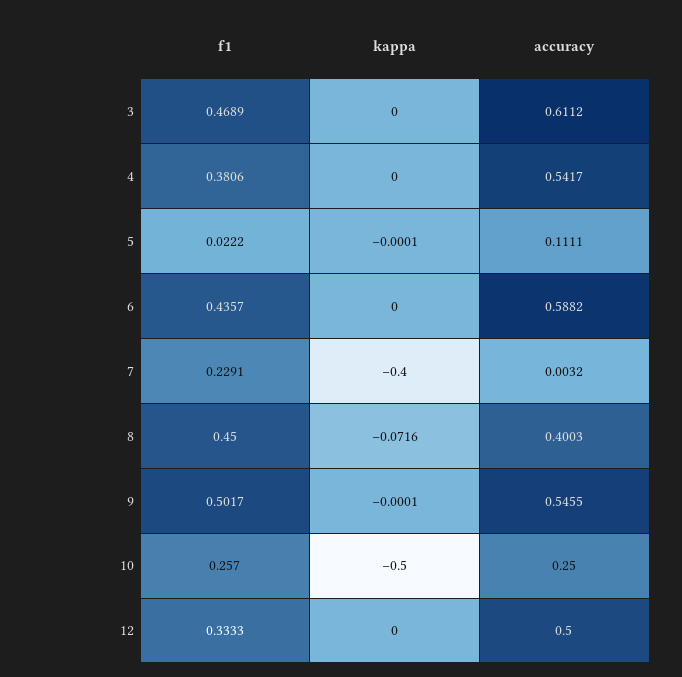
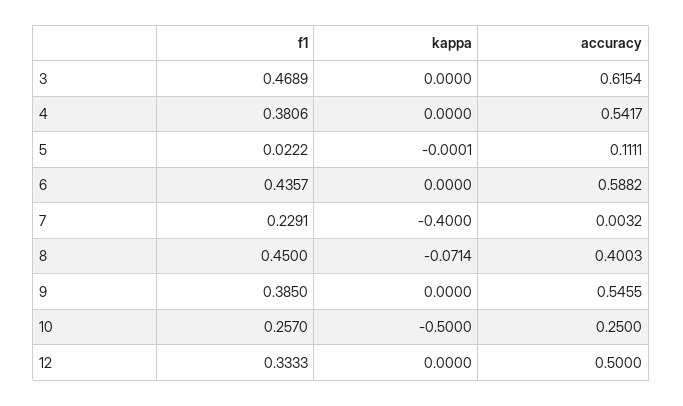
accuracy, 3: 0.6112 -> 0.6154
kappa, 8: -0.0716 -> -0.0714
f1, 9: 0.5017 -> 0.385
kappa, 9: -0.0001 -> 0

